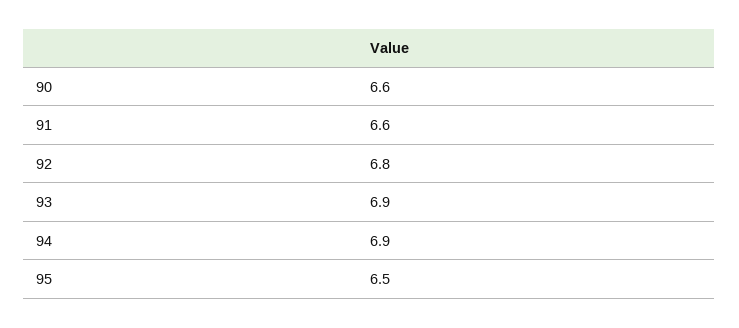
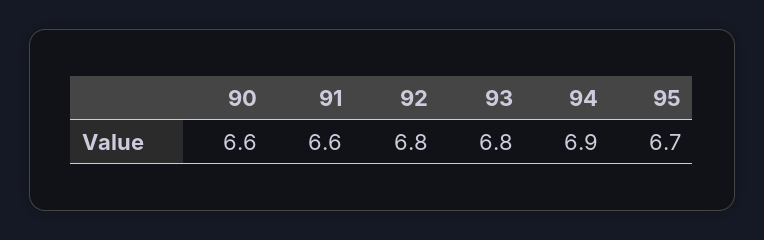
93: 6.9 -> 6.8
95: 6.5 -> 6.7

